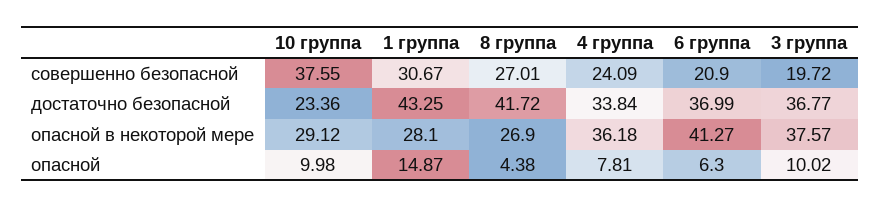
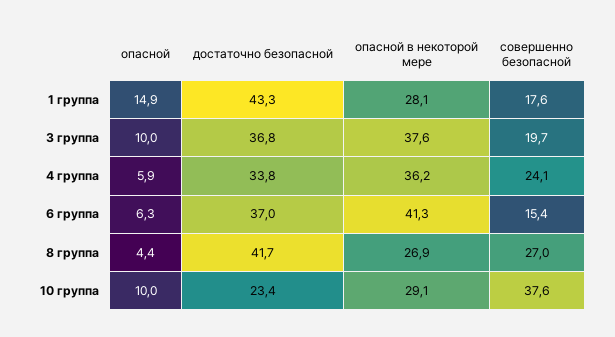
1 группа, совершенно безопасной: 30.67 -> 17.6
6 группа, совершенно безопасной: 20.9 -> 15.4
4 группа, опасной: 7.81 -> 5.9

